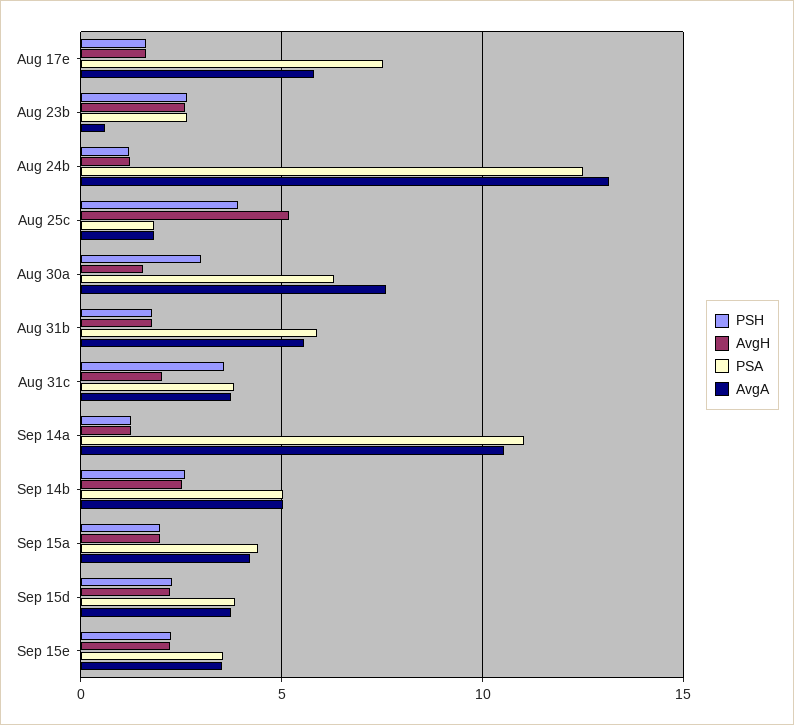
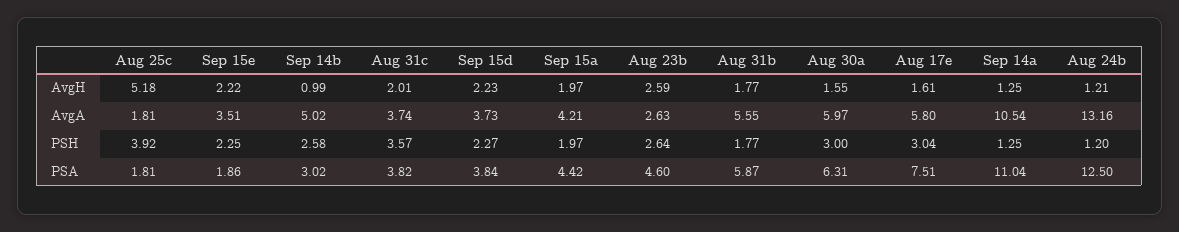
PSH, Aug 17e: 1.5 -> 3.04
PSA, Aug 23b: 2.5 -> 4.6
AvgA, Aug 23b: 0.5 -> 2.63
AvgA, Aug 30a: 7.5 -> 5.97
AvgH, Sep 14b: 2.5 -> 0.99
PSA, Sep 14b: 5 -> 3.02
PSA, Sep 15e: 3.5 -> 1.86

